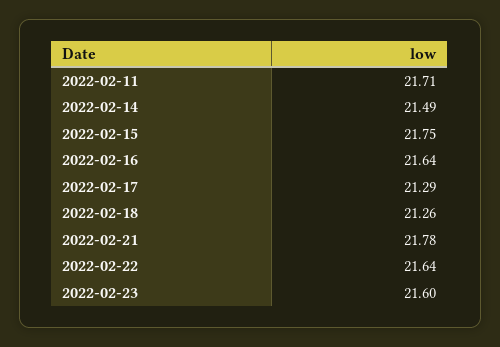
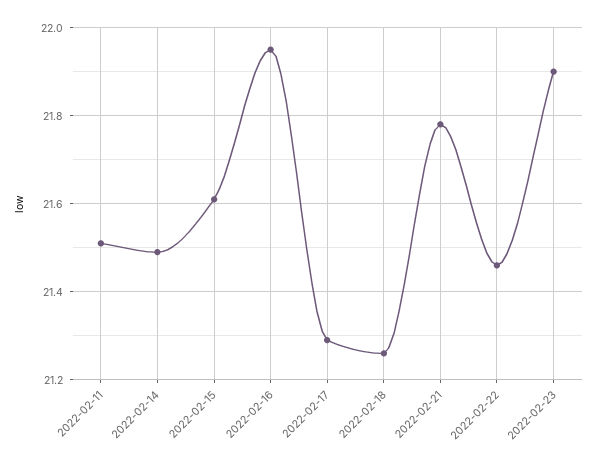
2022-02-11: 21.71 -> 21.5
2022-02-15: 21.75 -> 21.6
2022-02-16: 21.64 -> 21.95
2022-02-22: 21.64 -> 21.45
2022-02-23: 21.6 -> 21.9

